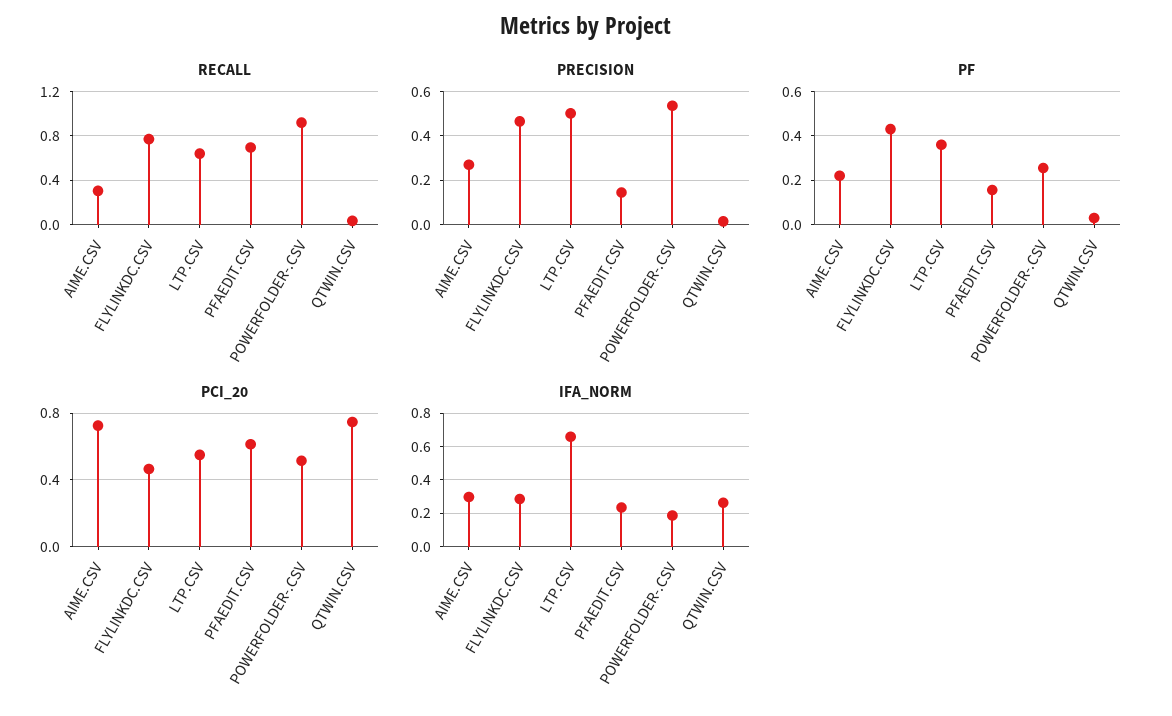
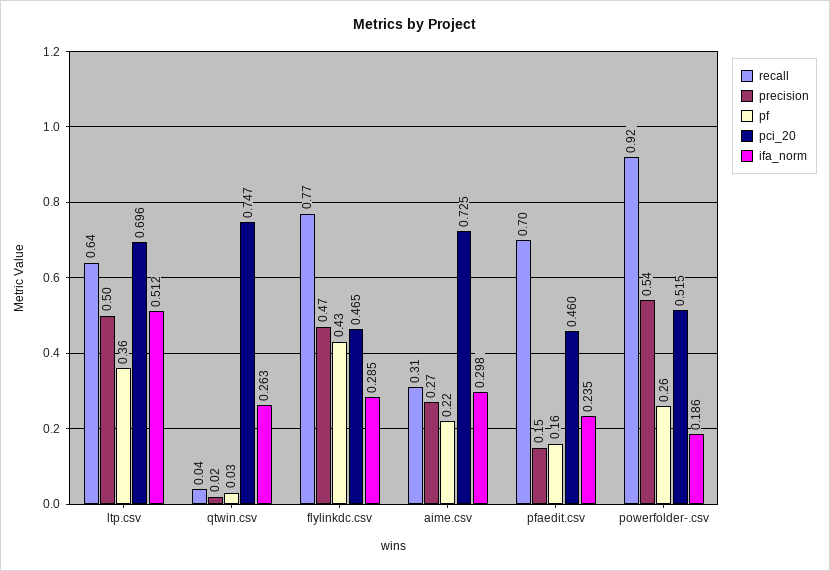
PCI_20, LTP.CSV: 0.55 -> 0.696
PCI_20, PFAEDIT.CSV: 0.6 -> 0.46
IFA_NORM, LTP.CSV: 0.65 -> 0.512

